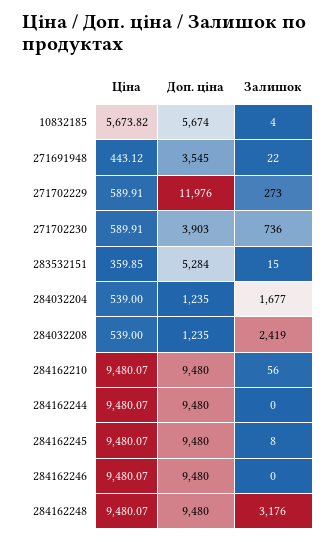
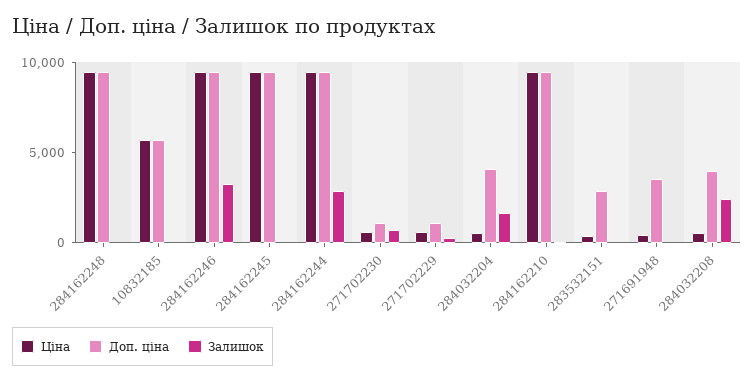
Доп. ціна, 271702229: 11976 -> 1000
Доп. ціна, 271702230: 3903 -> 1000
Доп. ціна, 283532151: 5284 -> 3000
Доп. ціна, 284032204: 1235 -> 4000
Доп. ціна, 284032208: 1235 -> 4000
Залишок, 284162244: 0 -> 3000
Залишок, 284162246: 0 -> 3000
Залишок, 284162248: 3176 -> 0

